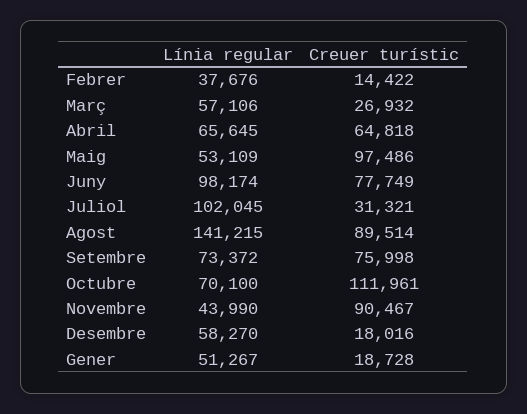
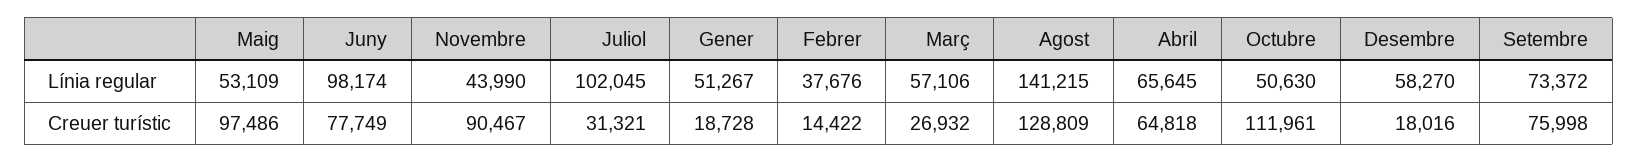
Creuer turístic, Agost: 89514 -> 128809
Línia regular, Octubre: 70100 -> 50630

